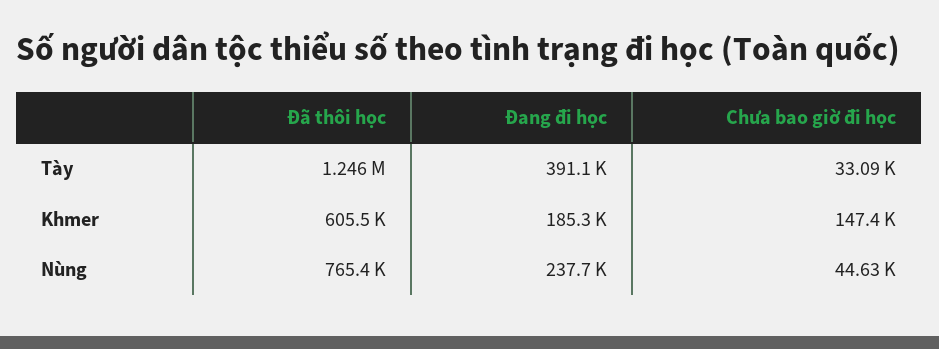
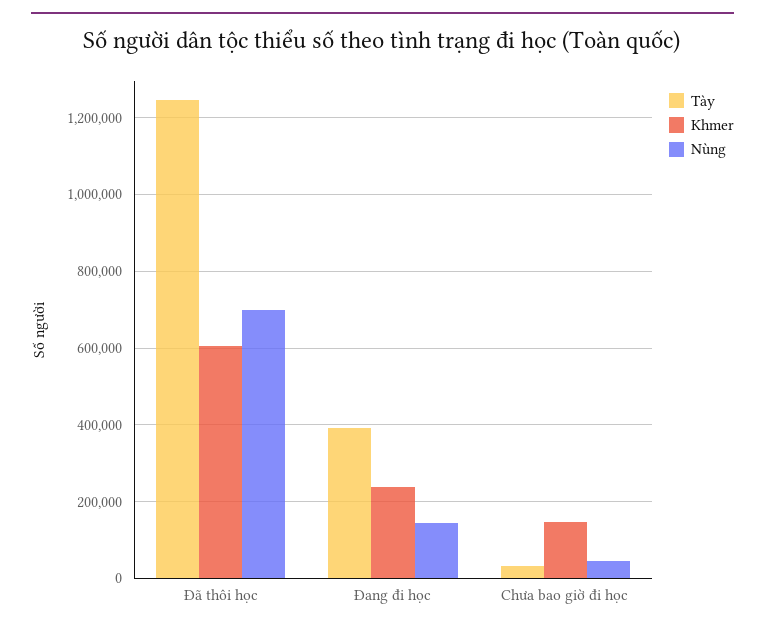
Khmer, Đang đi học: 185300 -> 240000
Nùng, Đã thôi học: 765400 -> 700000
Nùng, Đang đi học: 237700 -> 140000

